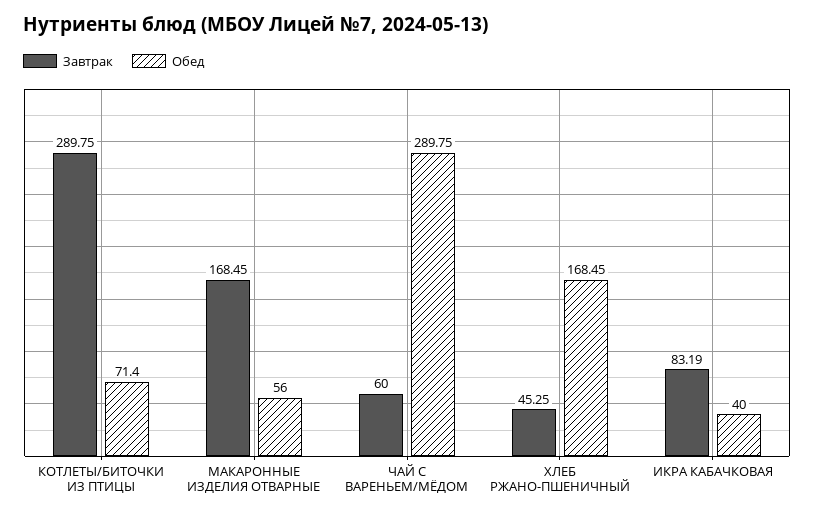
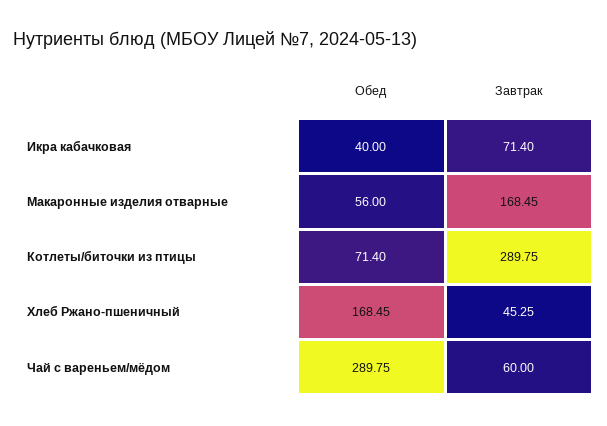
Завтрак, ИКРА КАБАЧКОВАЯ: 83.19 -> 71.4

